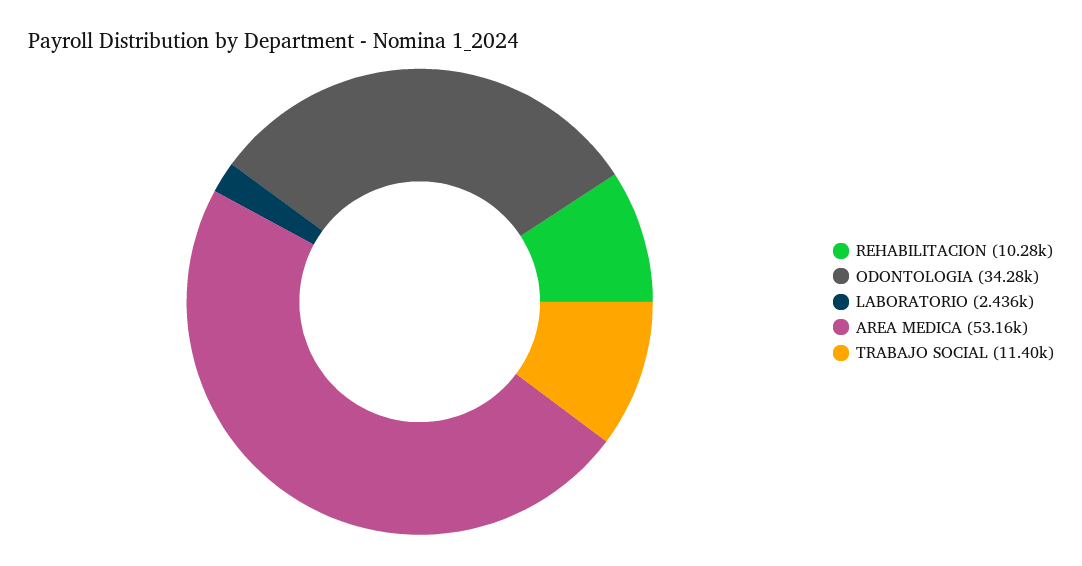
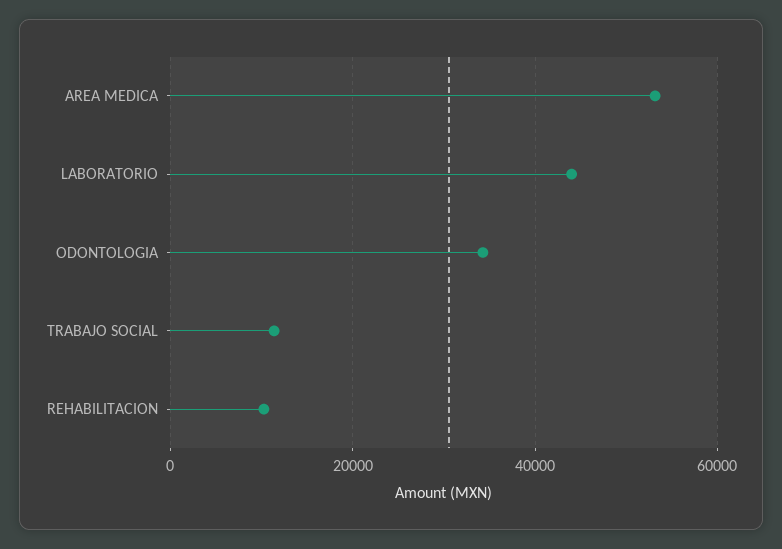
LABORATORIO: 2436 -> 44000

